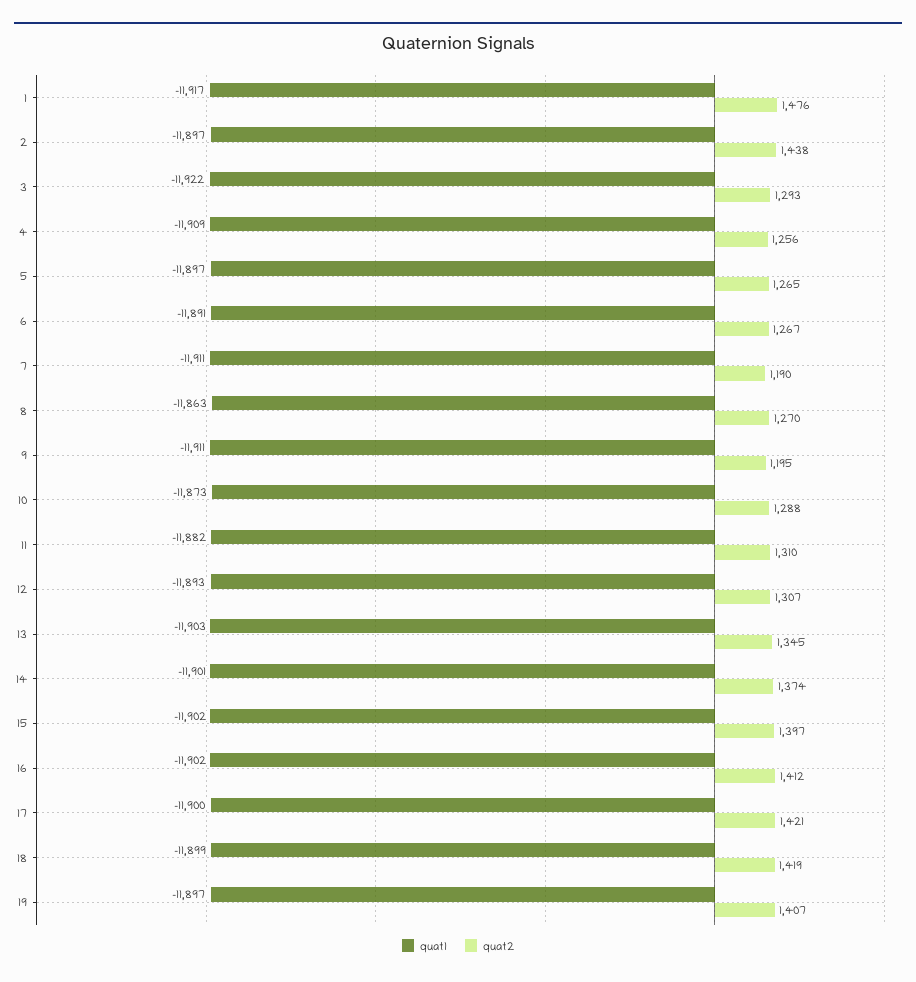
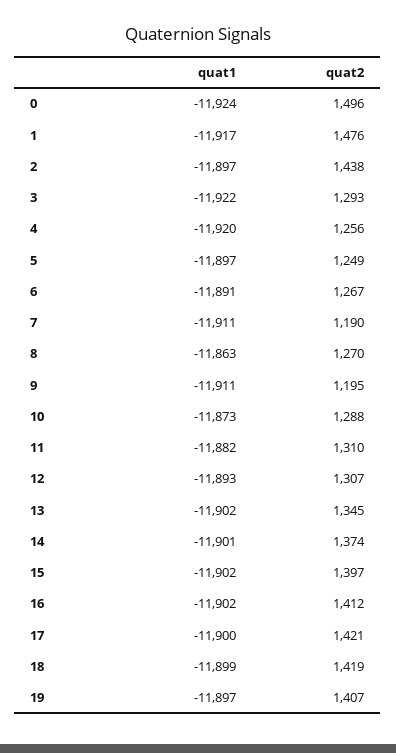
quat1, 4: -11909 -> -11920
quat2, 5: 1265 -> 1249
quat1, 13: -11903 -> -11902
quat1, 0: none -> -11924
quat2, 0: none -> 1496

